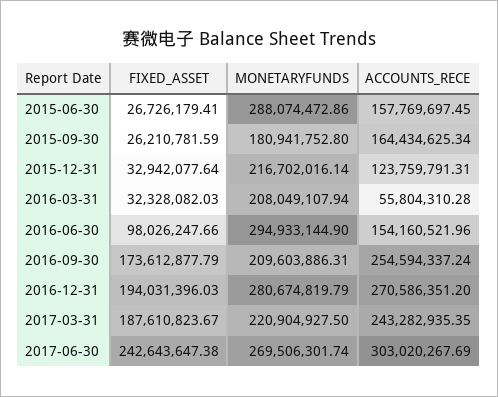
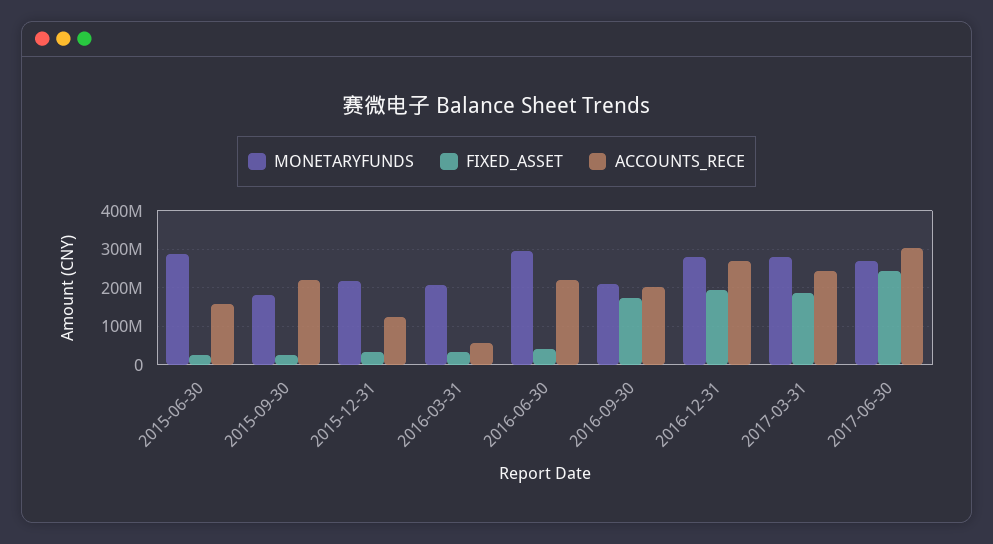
ACCOUNTS_RECE, 2015-09-30: 164434625.34 -> 220000000
FIXED_ASSET, 2016-06-30: 98026247.66 -> 40000000
ACCOUNTS_RECE, 2016-06-30: 154160521.96 -> 220000000
ACCOUNTS_RECE, 2016-09-30: 254594337.24 -> 200000000
MONETARYFUNDS, 2017-03-31: 220904927.5 -> 280000000

